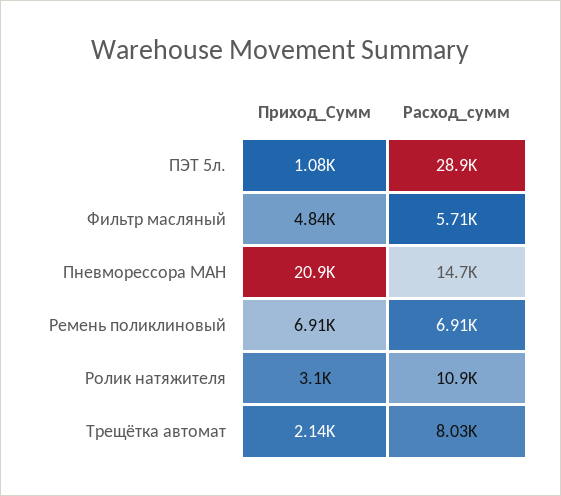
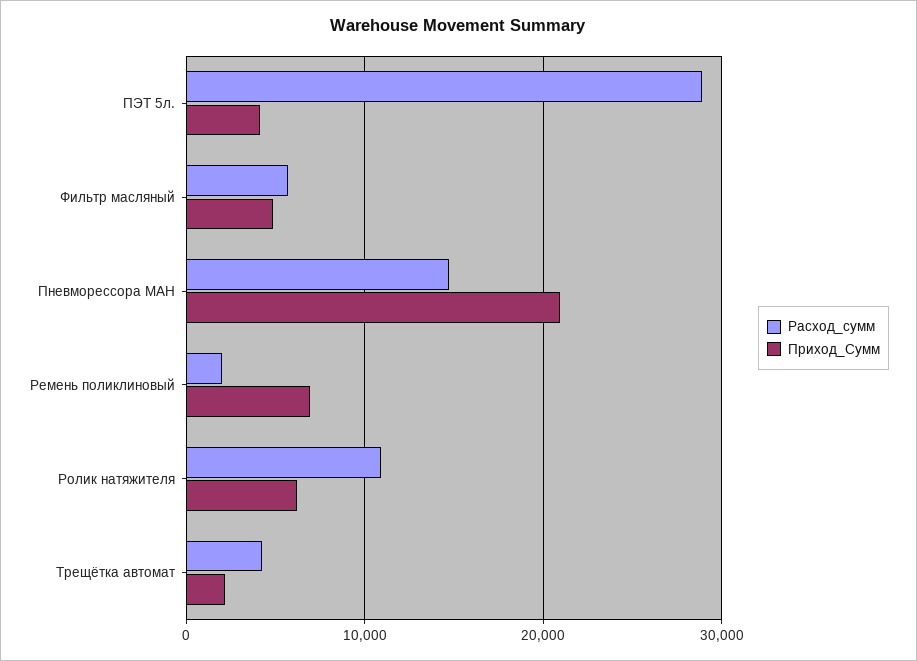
Приход_Сумм, ПЭТ 5л.: 1080 -> 4000
Расход_сумм, Ремень поликлиновый: 6910 -> 2000
Приход_Сумм, Ролик натяжителя: 3100 -> 6000
Расход_сумм, Трещётка автомат: 8030 -> 4000

